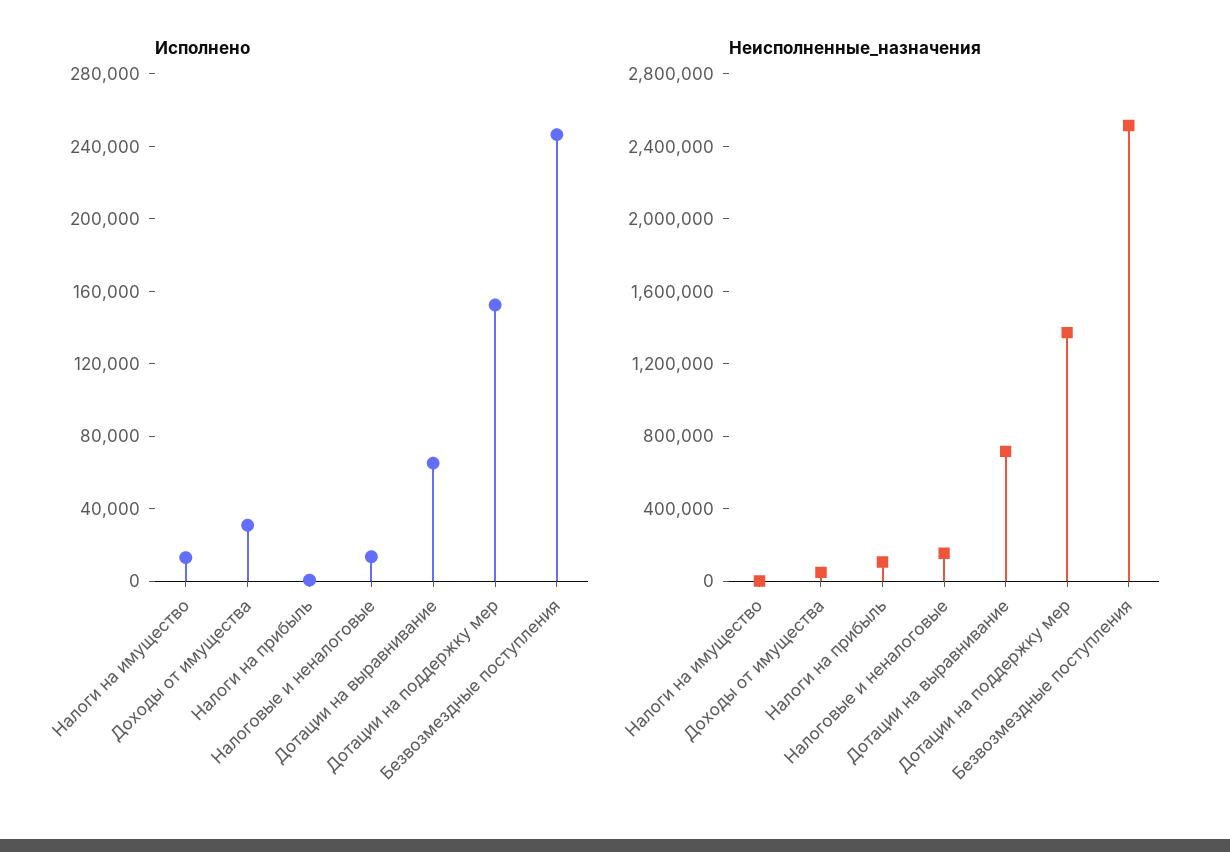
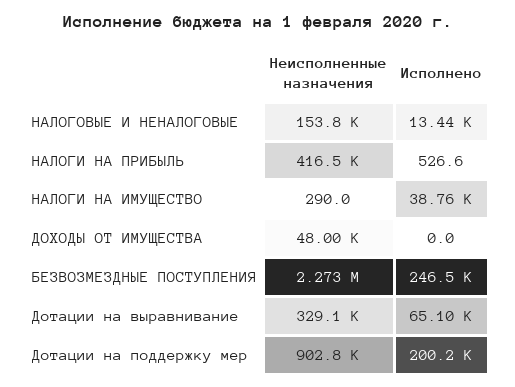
Исполнено, Налоги на имущество: 10000 -> 38760
Исполнено, Доходы от имущества: 30000 -> 0
Исполнено, Дотации на поддержку мер: 150000 -> 200200
Неисполненные_назначения, Налоги на прибыль: 100000 -> 416500
Неисполненные_назначения, Дотации на выравнивание: 700000 -> 329100
Неисполненные_назначения, Дотации на поддержку мер: 1400000 -> 902800
Неисполненные_назначения, Безвозмездные поступления: 2500000 -> 2273000

